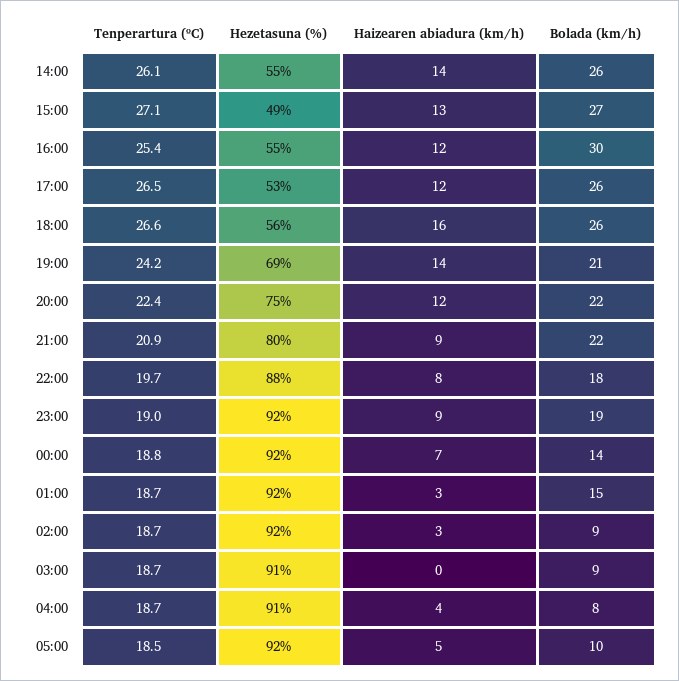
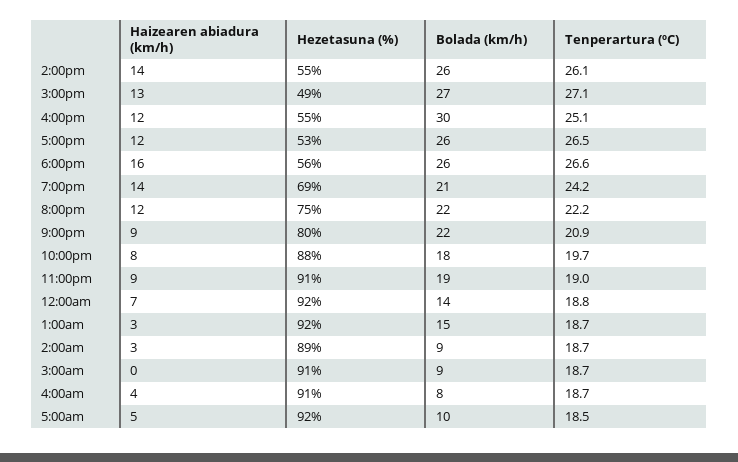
Tenperartura (ºC), 16:00: 25.4 -> 25.1
Tenperartura (ºC), 20:00: 22.4 -> 22.2
Hezetasuna (%), 23:00: 92 -> 91
Hezetasuna (%), 02:00: 92 -> 89

